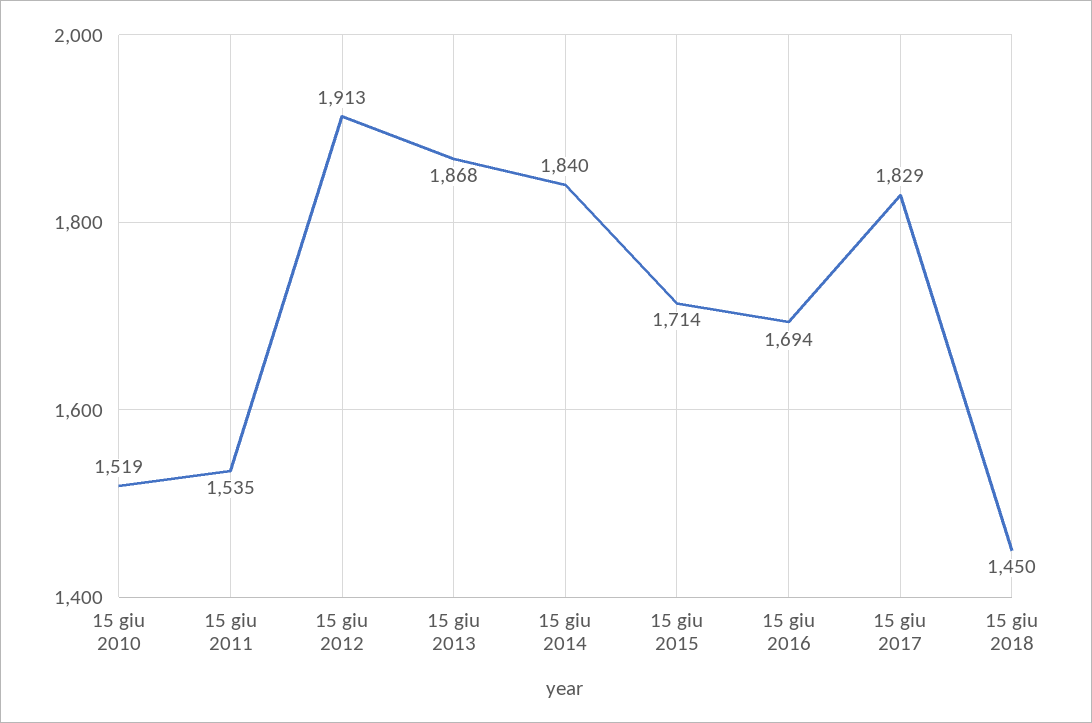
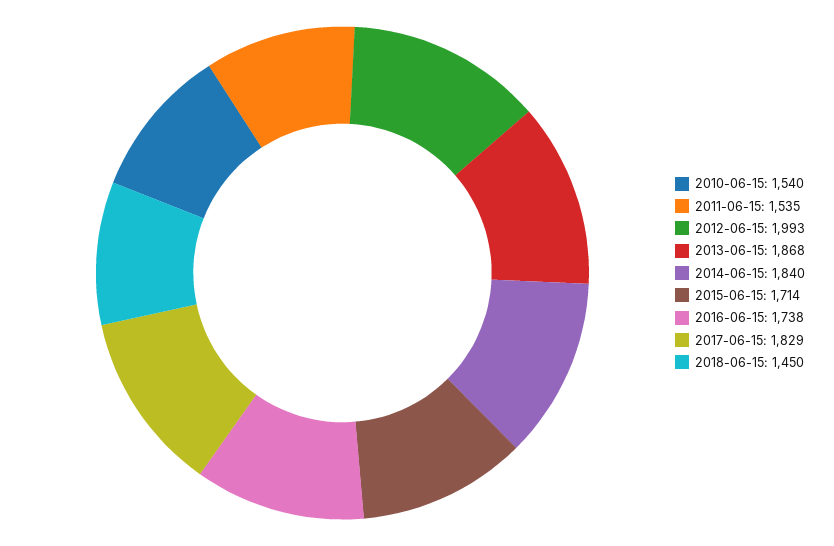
15 giu 2010: 1519 -> 1540
15 giu 2012: 1913 -> 1993
15 giu 2016: 1694 -> 1738

